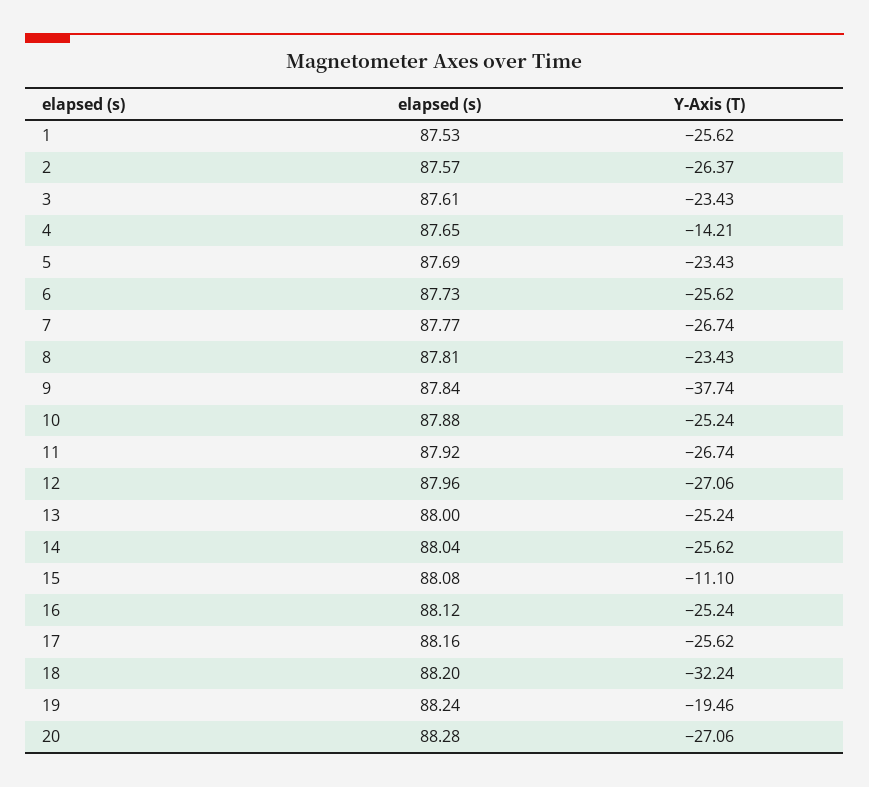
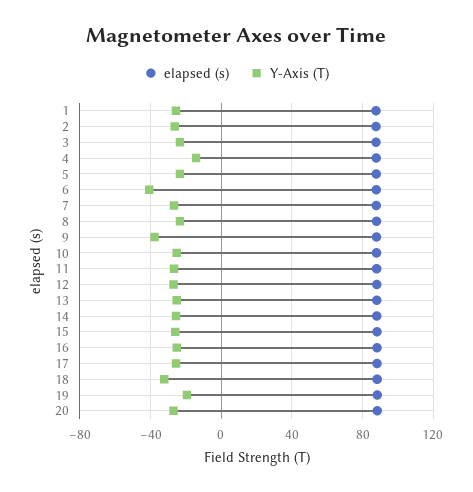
Y-Axis (T), 6: -25.62 -> -40
Y-Axis (T), 15: -11.1 -> -25

